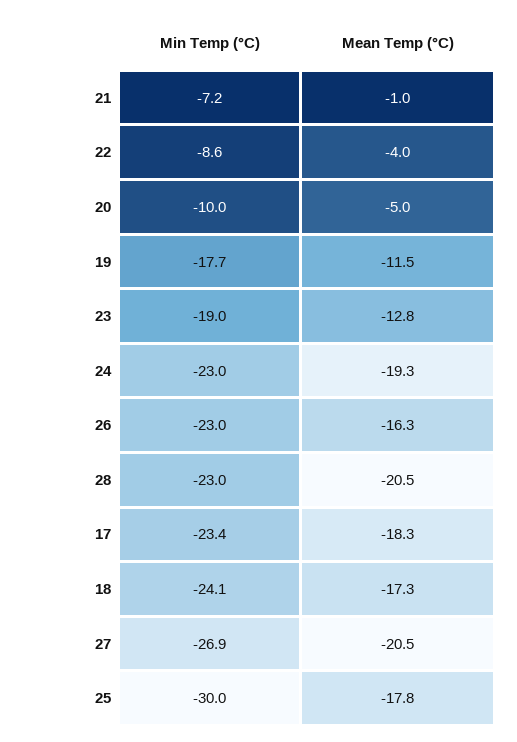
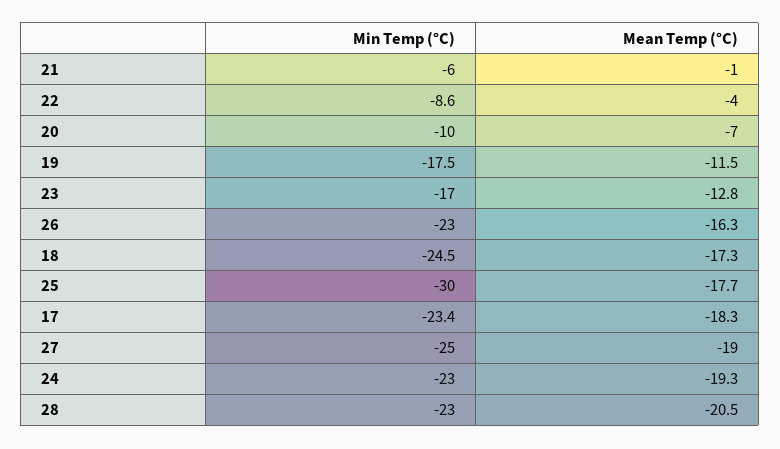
Min Temp (°C), 21: -7.2 -> -6
Mean Temp (°C), 20: -5 -> -7
Min Temp (°C), 19: -17.7 -> -17.5
Min Temp (°C), 23: -19 -> -17
Min Temp (°C), 18: -24.1 -> -24.5
Min Temp (°C), 27: -26.9 -> -25
Mean Temp (°C), 27: -20.5 -> -19
Mean Temp (°C), 25: -17.8 -> -17.7

